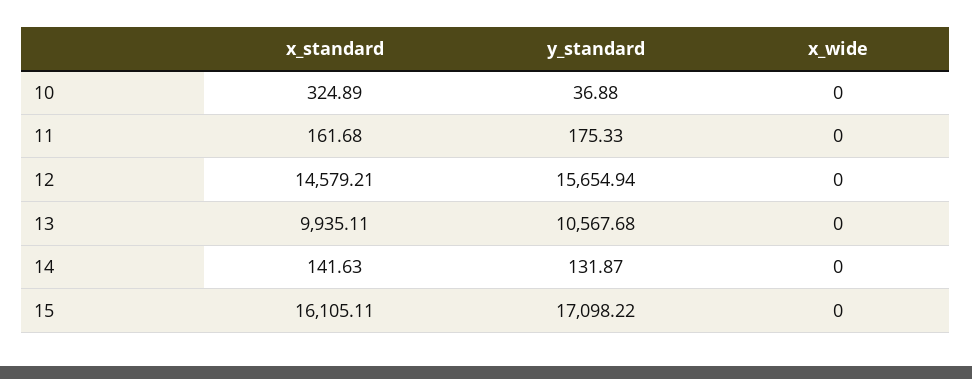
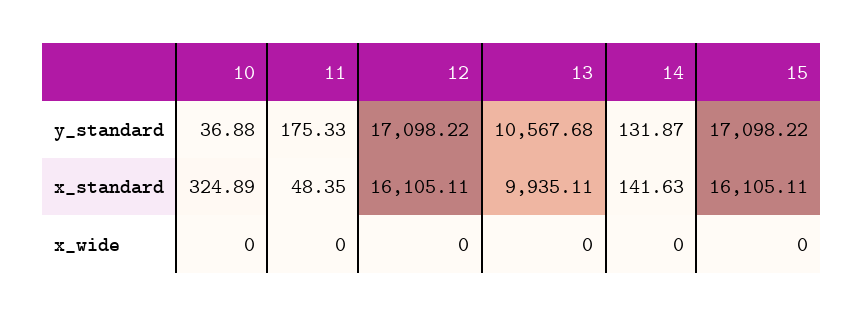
x_standard, 11: 161.68 -> 48.35
x_standard, 12: 14579.21 -> 16105.11
y_standard, 12: 15654.94 -> 17098.22

